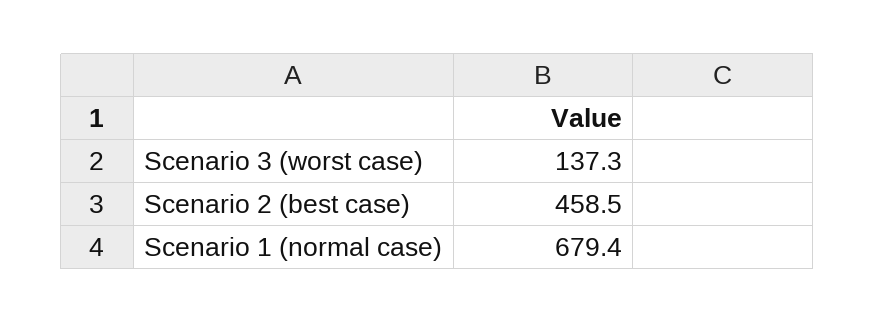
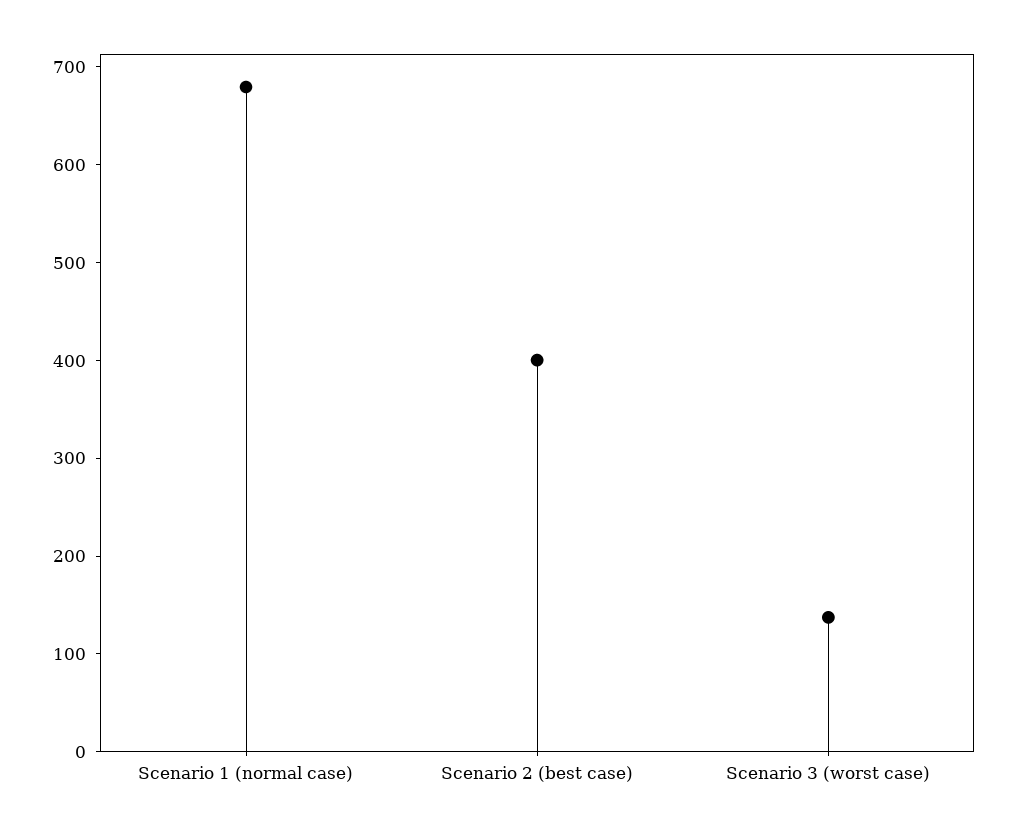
Scenario 2 (best case): 458.5 -> 400

